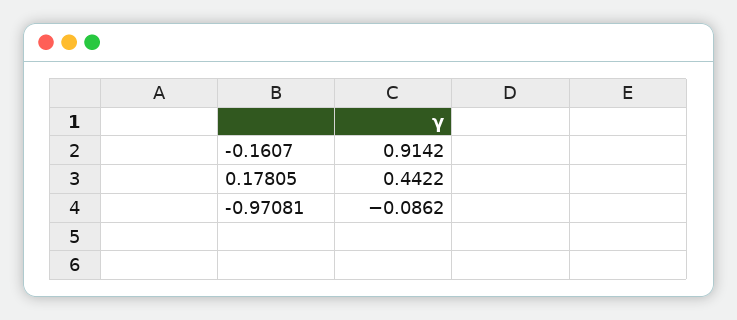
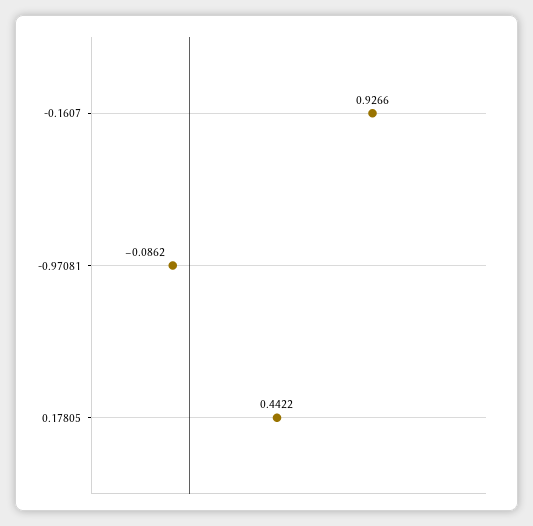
-0.1607: 0.9142 -> 0.9266

